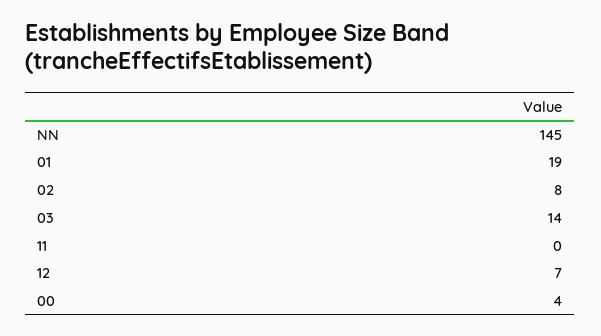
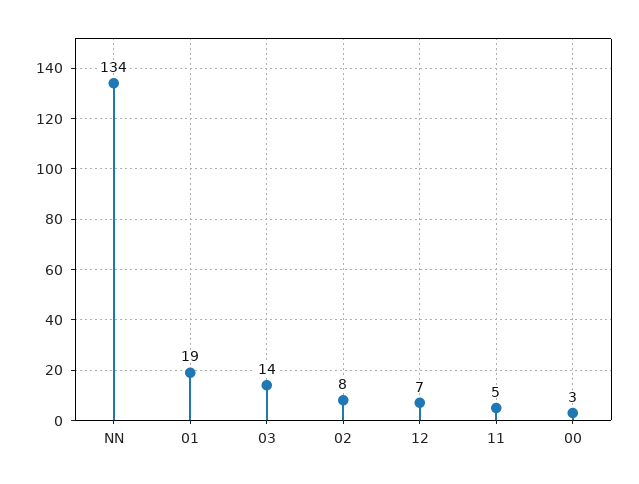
NN: 145 -> 134
11: 0 -> 5
00: 4 -> 3

